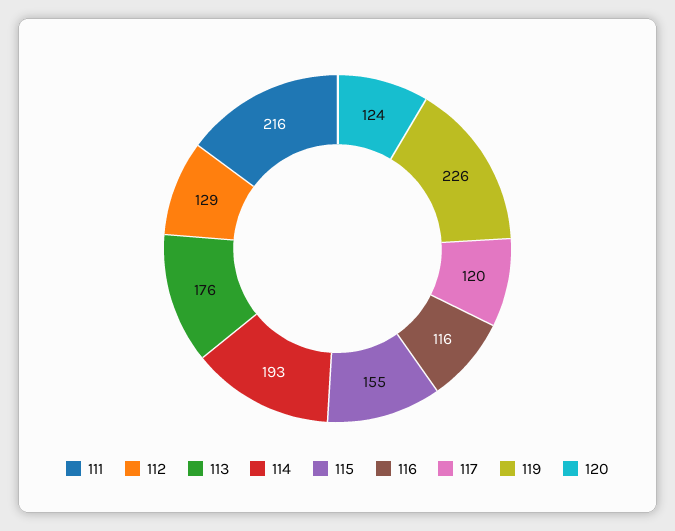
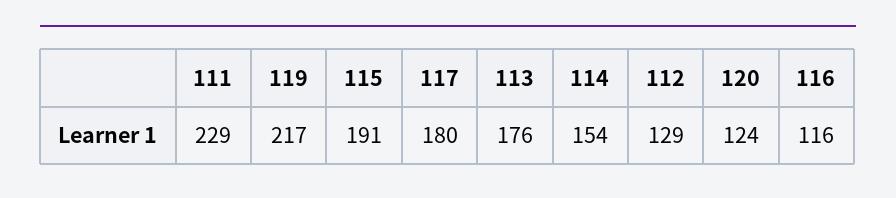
111: 216 -> 229
114: 193 -> 154
115: 155 -> 191
117: 120 -> 180
119: 226 -> 217

